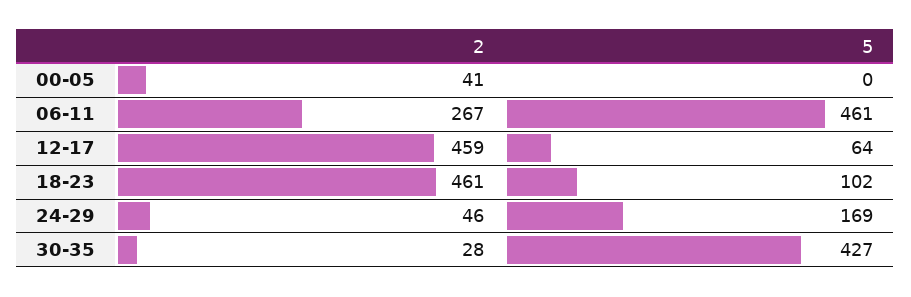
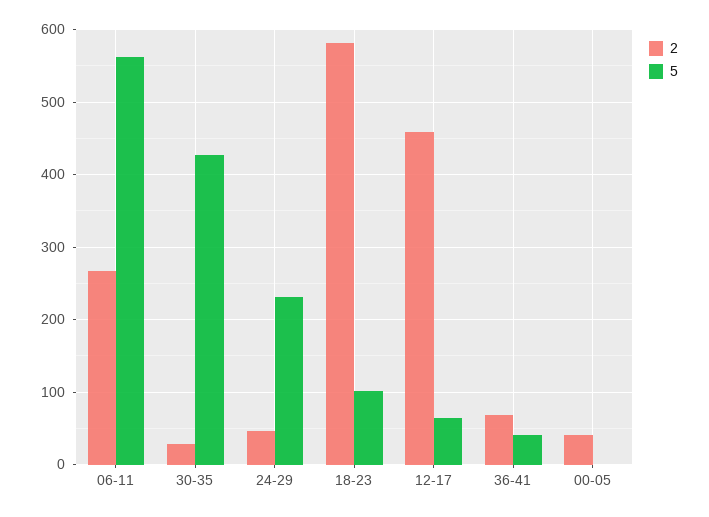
5, 06-11: 461 -> 560
2, 18-23: 461 -> 580
5, 24-29: 169 -> 230
2, 36-41: none -> 70
5, 36-41: none -> 40

